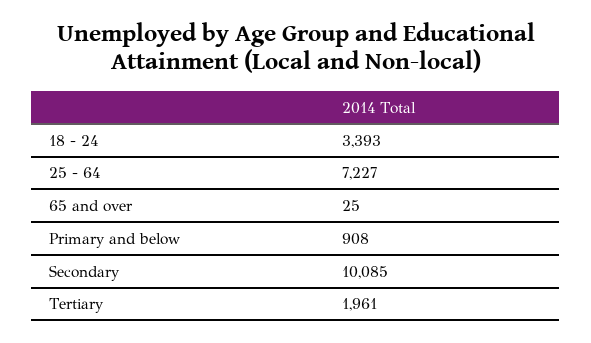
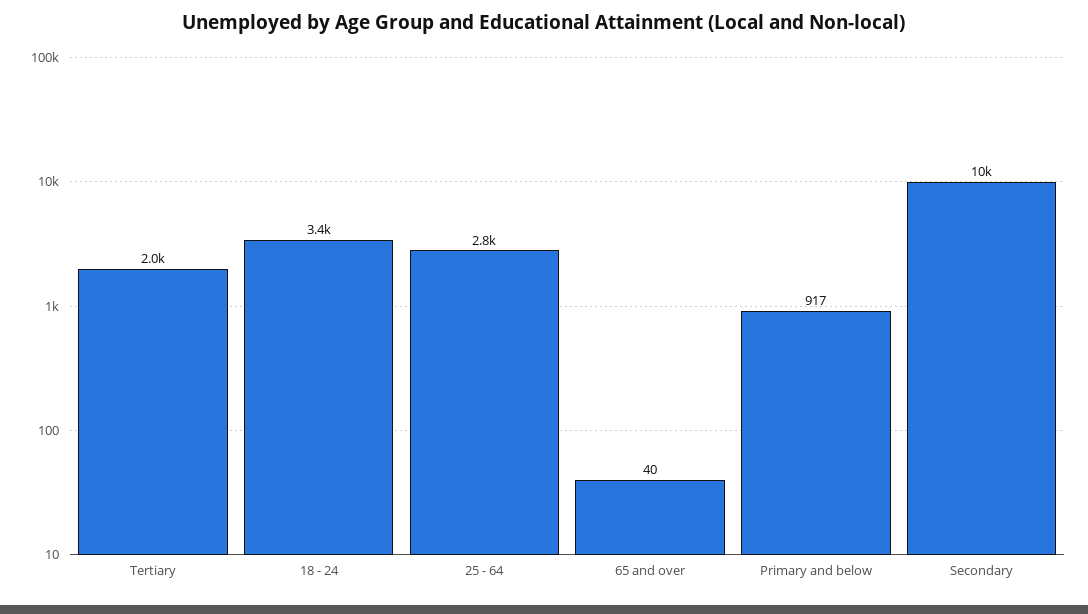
25 - 64: 7227 -> 2800
65 and over: 25 -> 40
Primary and below: 908 -> 917

